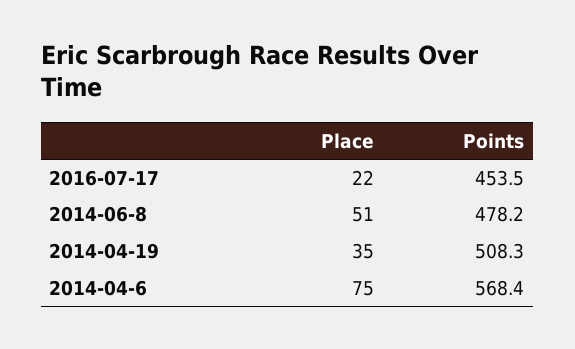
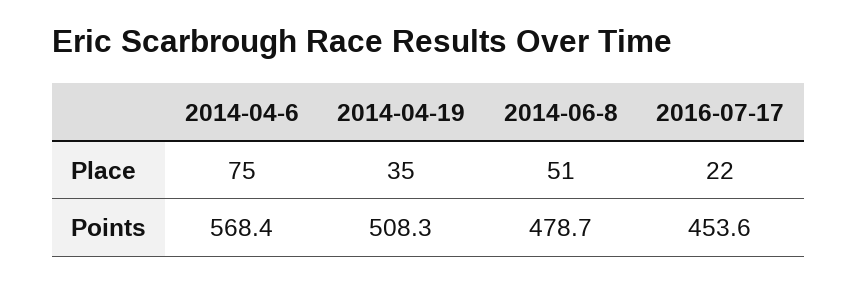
Points, 2016-07-17: 453.5 -> 453.6
Points, 2014-06-8: 478.2 -> 478.7

